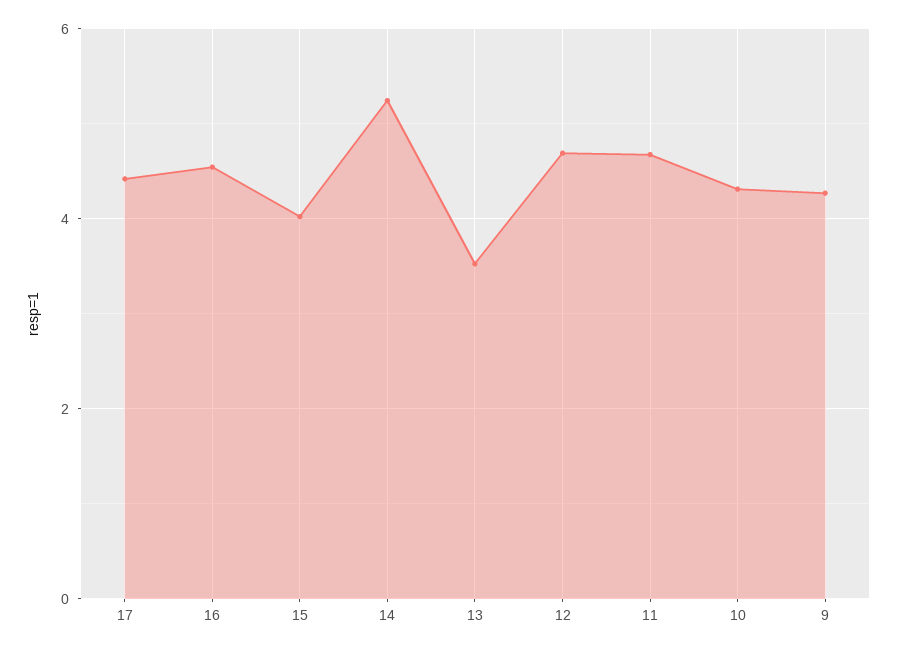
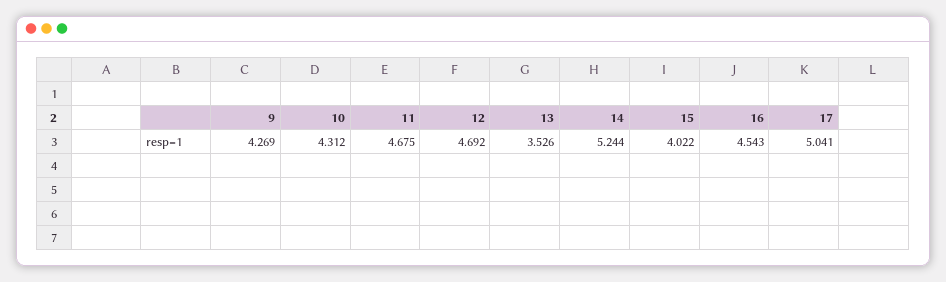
17: 4.4 -> 5.041

